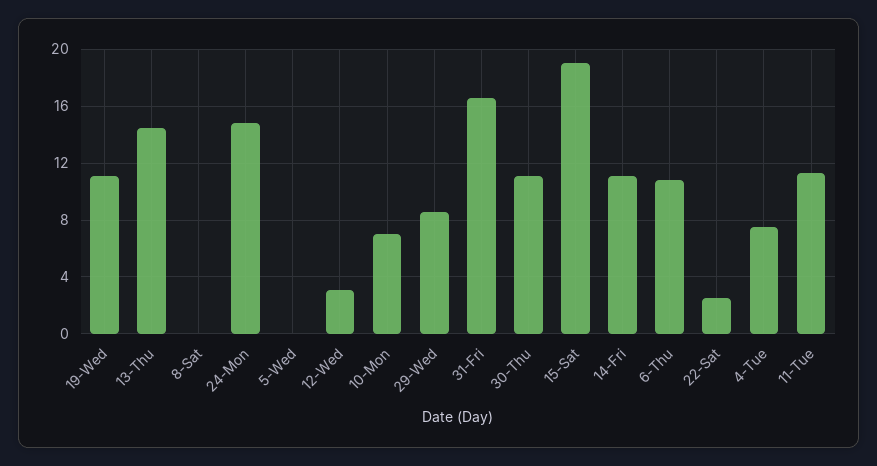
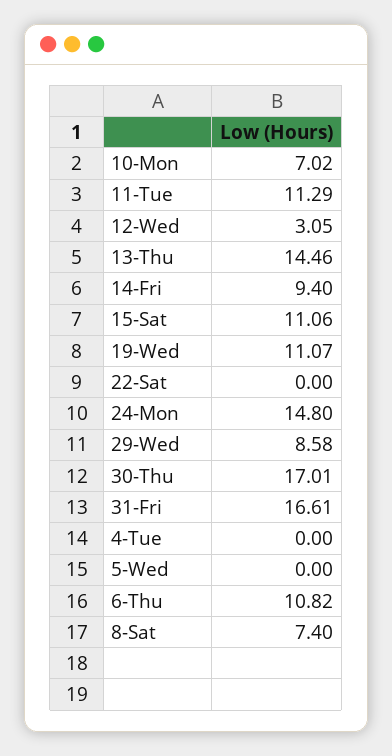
8-Sat: 0 -> 7.4
30-Thu: 11 -> 17.01
15-Sat: 19 -> 11.06
14-Fri: 11 -> 9.4
22-Sat: 2.5 -> 0
4-Tue: 7.5 -> 0

